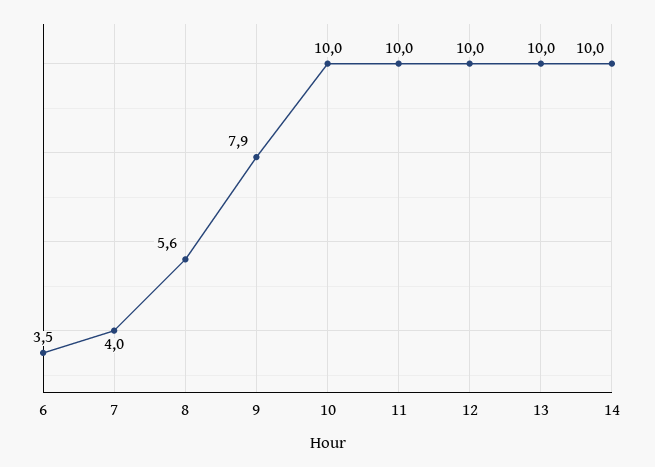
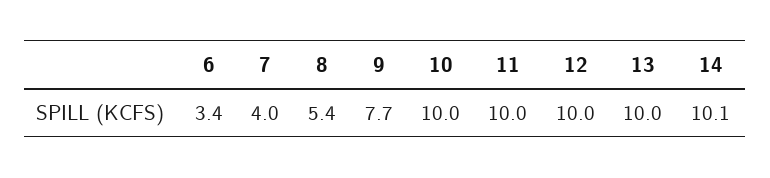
6: 3.5 -> 3.4
8: 5.6 -> 5.4
9: 7.9 -> 7.7
14: 10 -> 10.1

